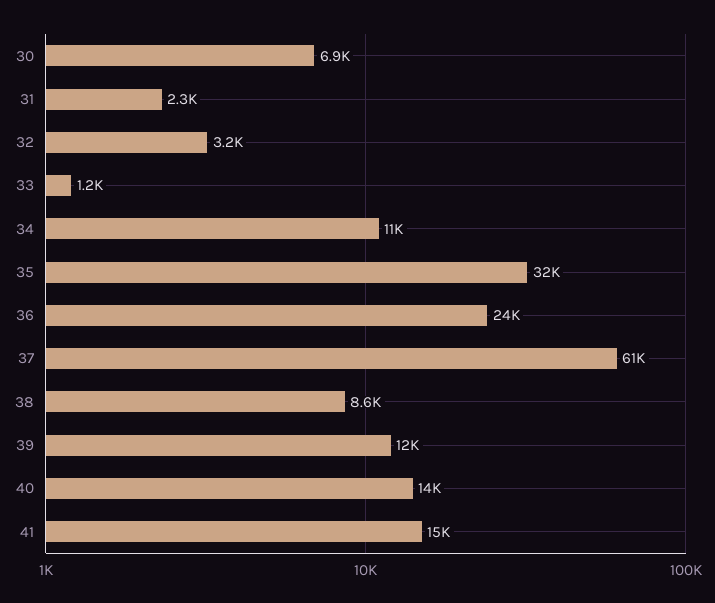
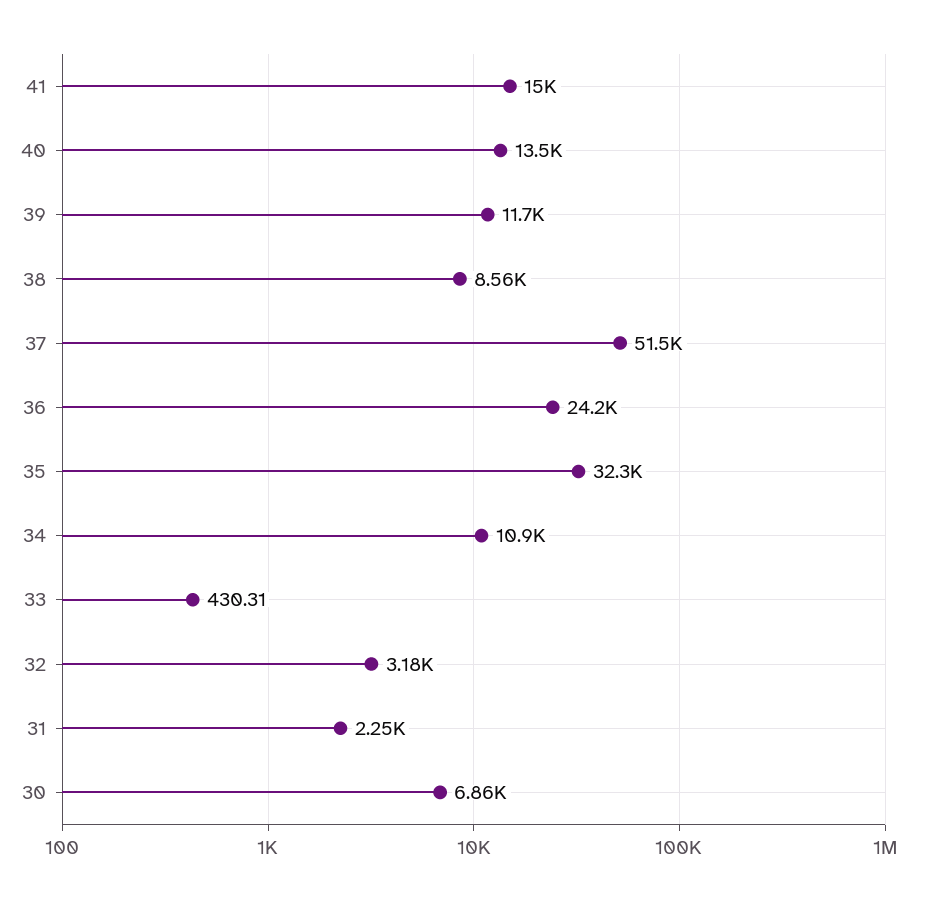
33: 1200 -> 430.31
37: 61000 -> 51500

